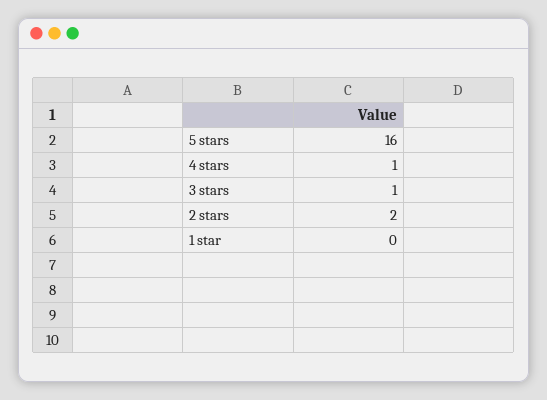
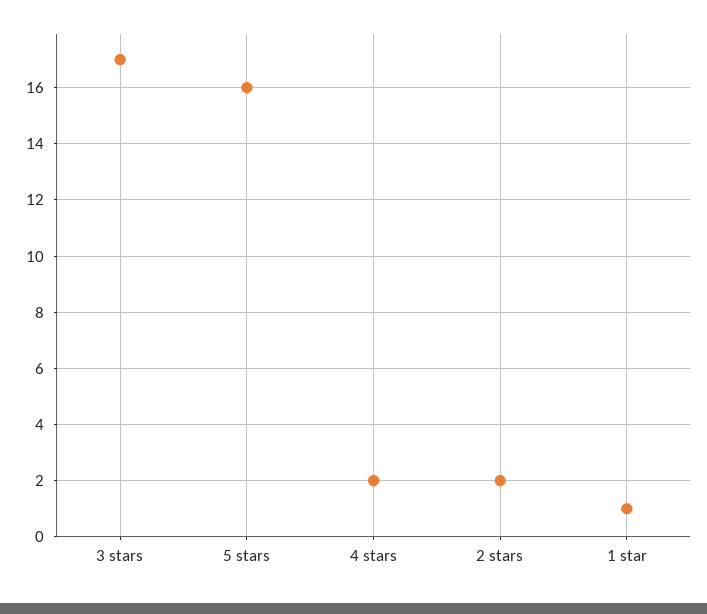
4 stars: 1 -> 2
3 stars: 1 -> 17
1 star: 0 -> 1

